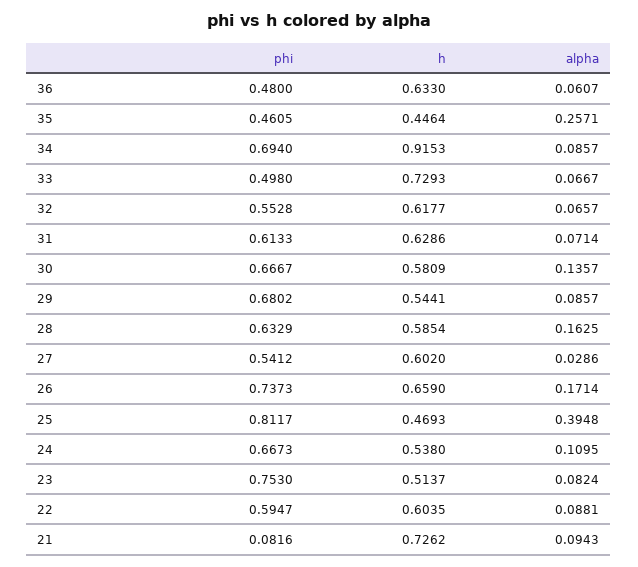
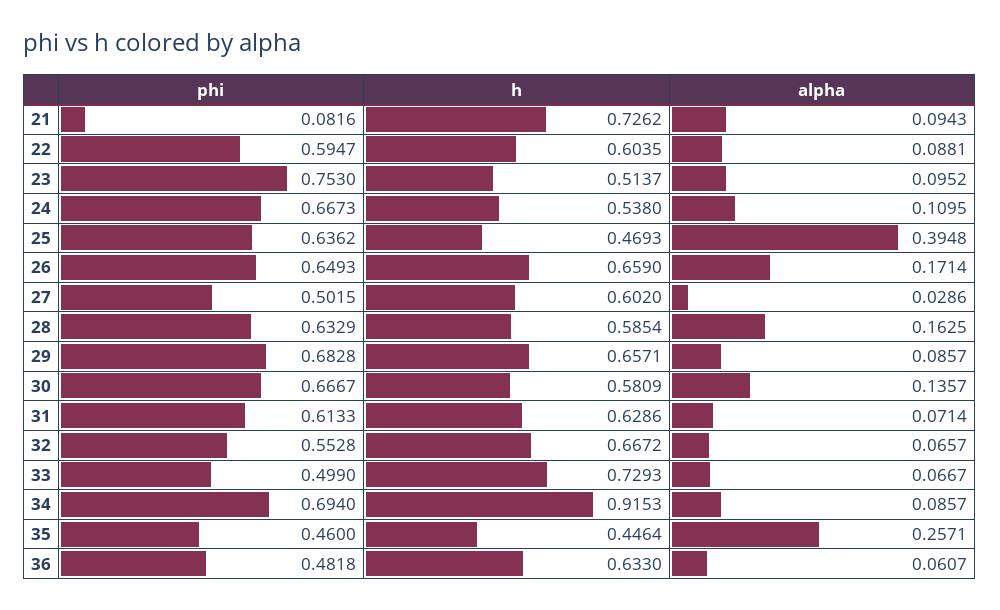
phi, 36: 0.48 -> 0.4818
phi, 35: 0.4605 -> 0.46
phi, 33: 0.498 -> 0.499
h, 32: 0.6177 -> 0.6672
phi, 29: 0.6802 -> 0.6828
h, 29: 0.5441 -> 0.6571
phi, 27: 0.5412 -> 0.5015
phi, 26: 0.7373 -> 0.6493
phi, 25: 0.8117 -> 0.6362
alpha, 23: 0.0824 -> 0.0952

